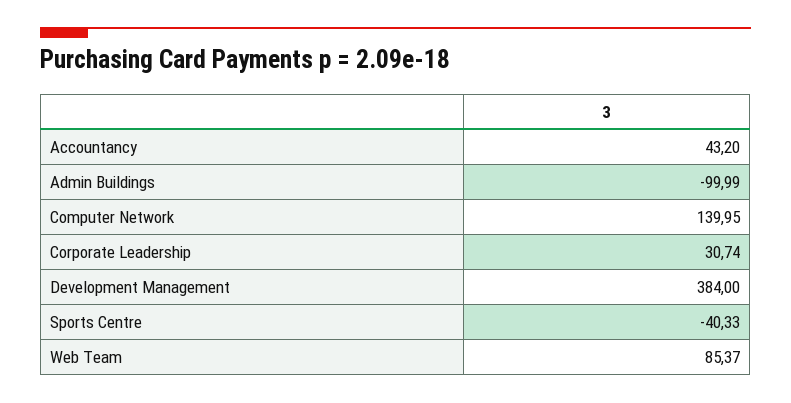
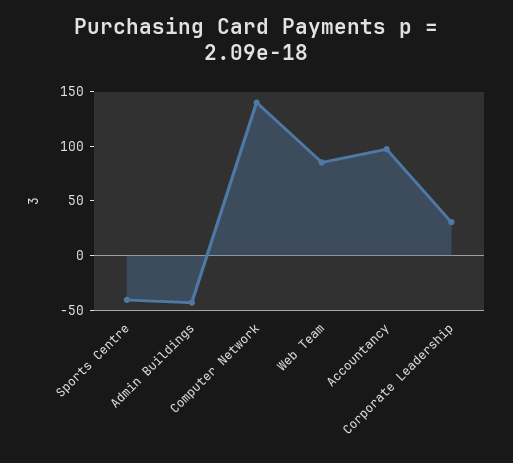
Accountancy: 43.2 -> 100
Admin Buildings: -99.99 -> -40
Development Management: 384 -> none

